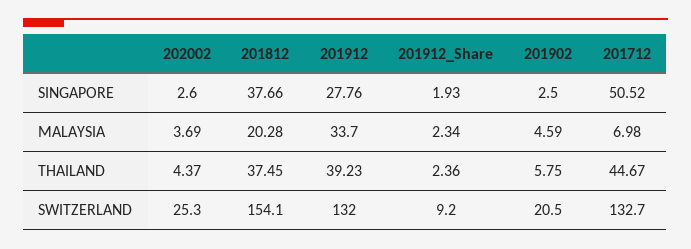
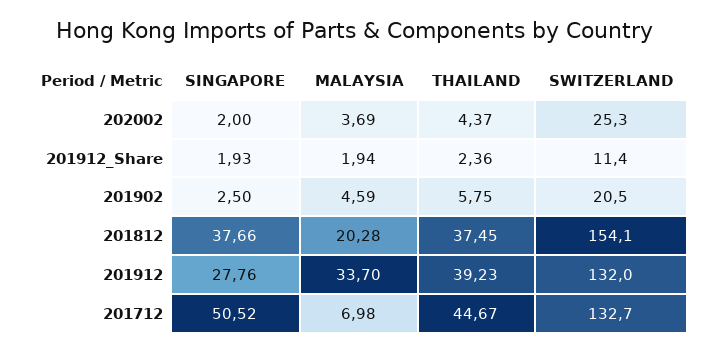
202002, SINGAPORE: 2.6 -> 2
201912_Share, MALAYSIA: 2.34 -> 1.94
201912_Share, SWITZERLAND: 9.2 -> 11.4

